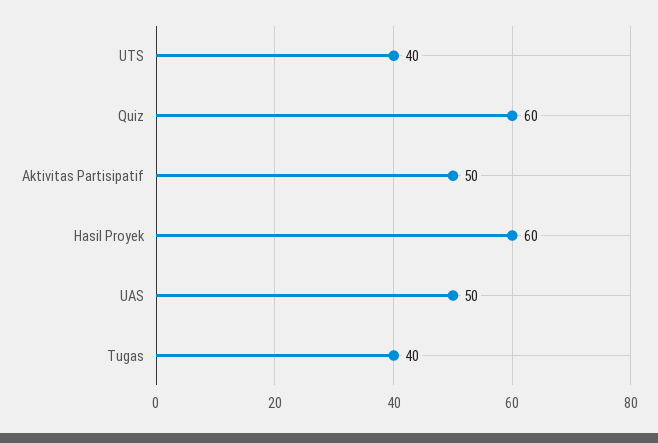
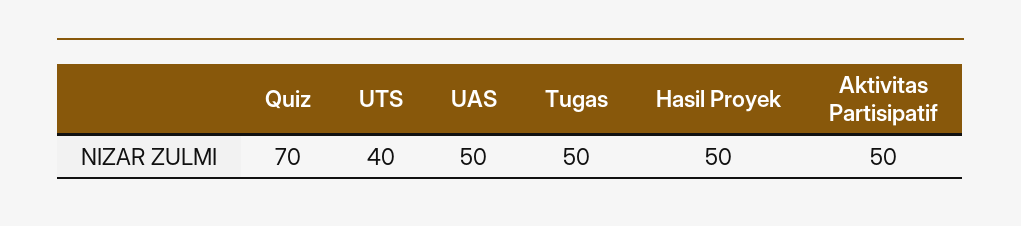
Quiz: 60 -> 70
Hasil Proyek: 60 -> 50
Tugas: 40 -> 50

